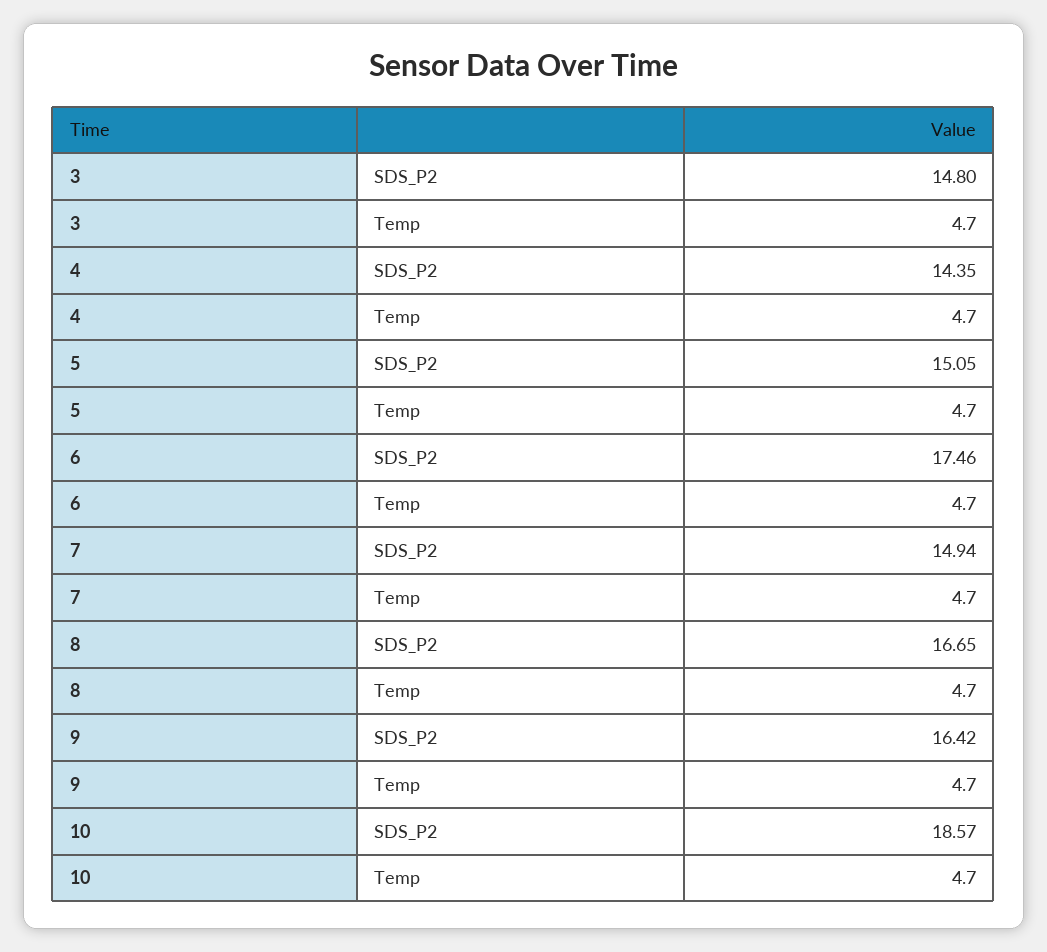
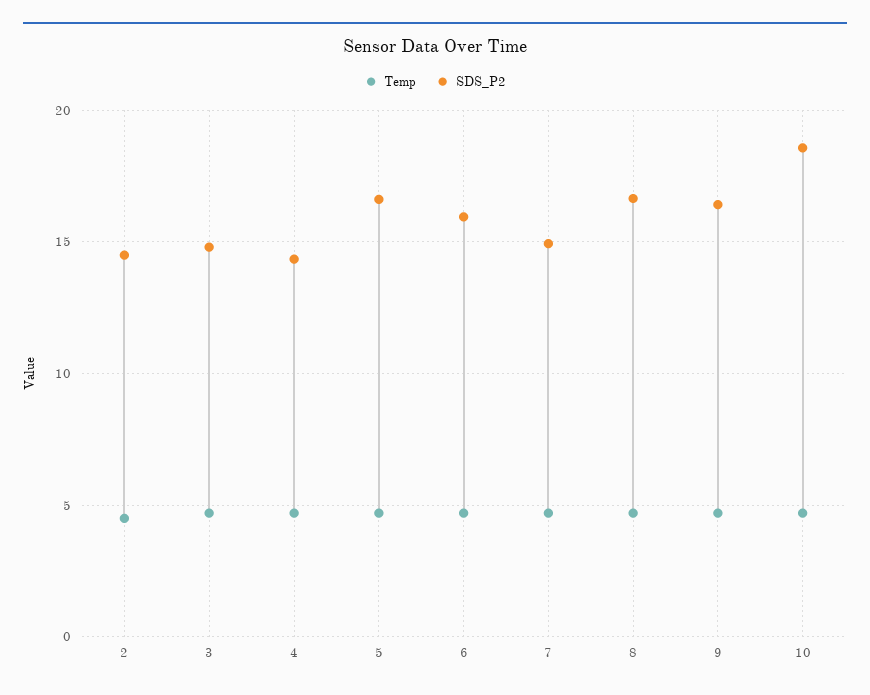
SDS_P2, 5: 15.05 -> 16.5
SDS_P2, 6: 17.46 -> 16
Temp, 2: none -> 4.5
SDS_P2, 2: none -> 14.5

